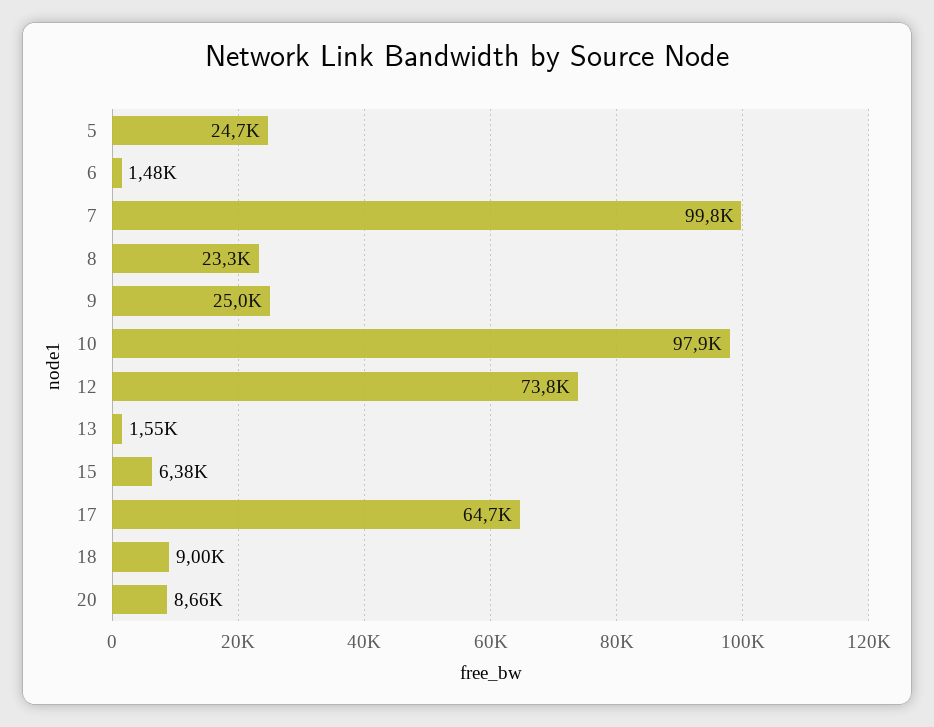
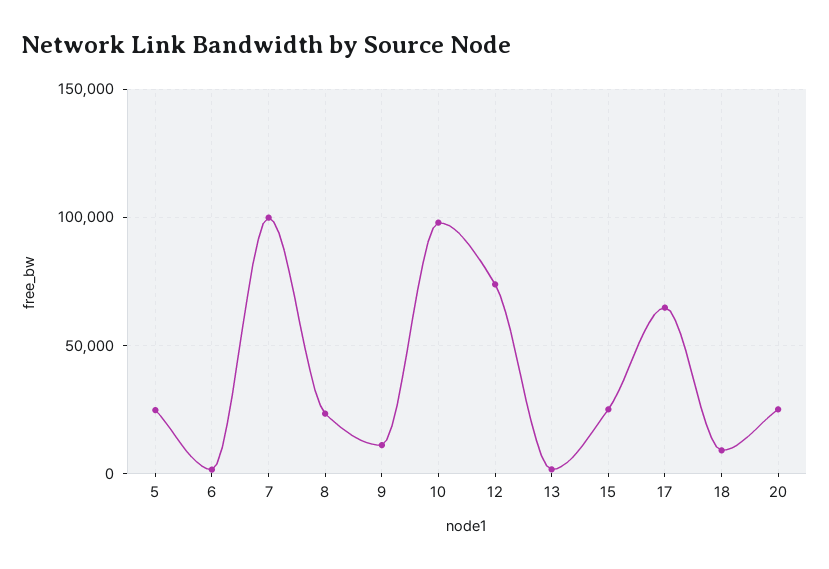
9: 25000 -> 10000
15: 6380 -> 25000
20: 8660 -> 25000

